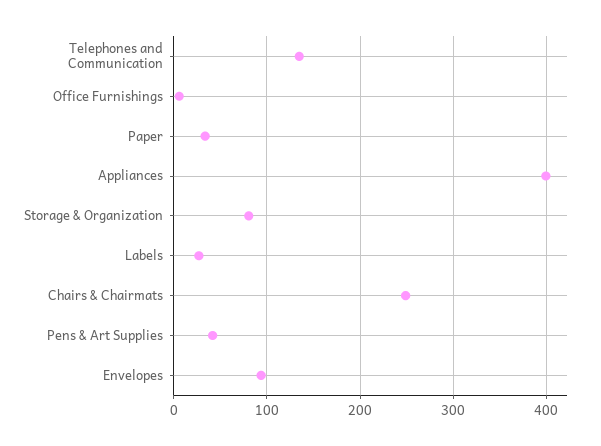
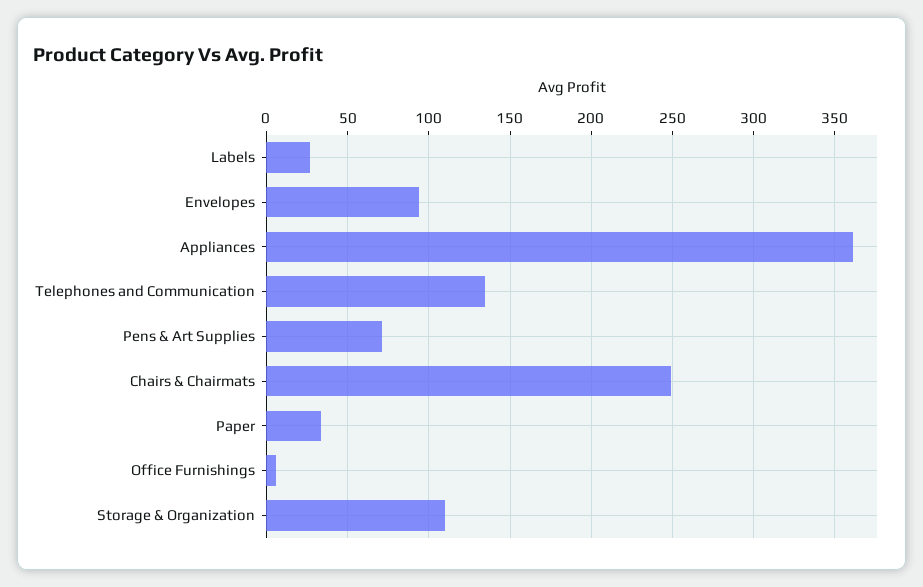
Appliances: 400 -> 360
Storage & Organization: 80 -> 110
Pens & Art Supplies: 40 -> 70

